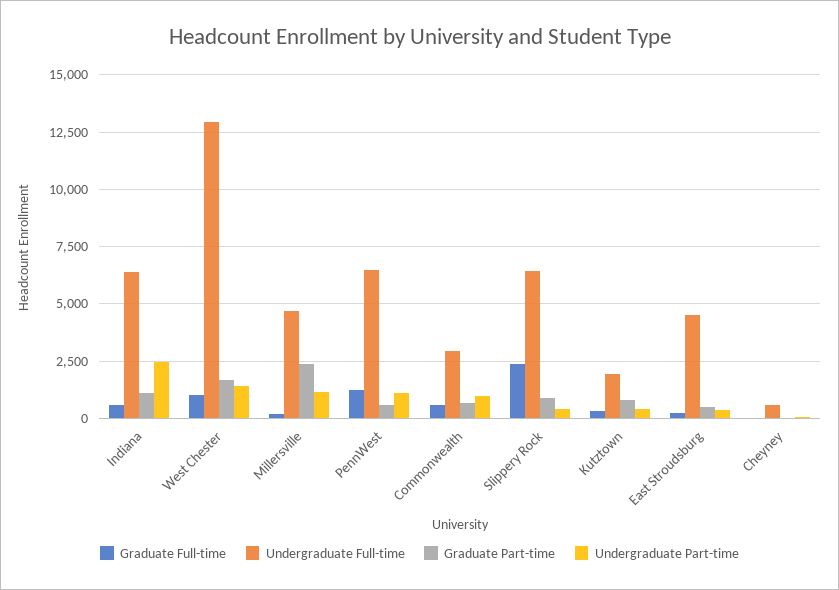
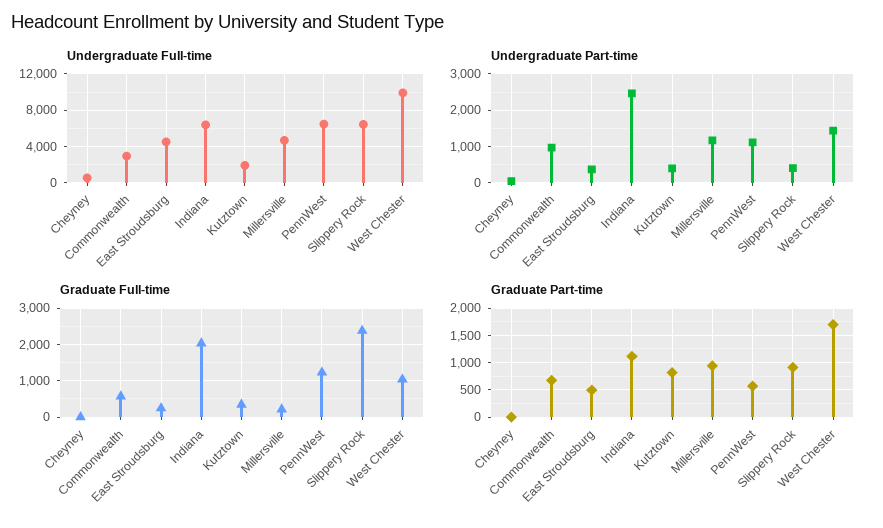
Graduate Full-time, Indiana: 500 -> 2000
Undergraduate Full-time, West Chester: 13000 -> 10000
Graduate Part-time, Millersville: 2500 -> 1000

